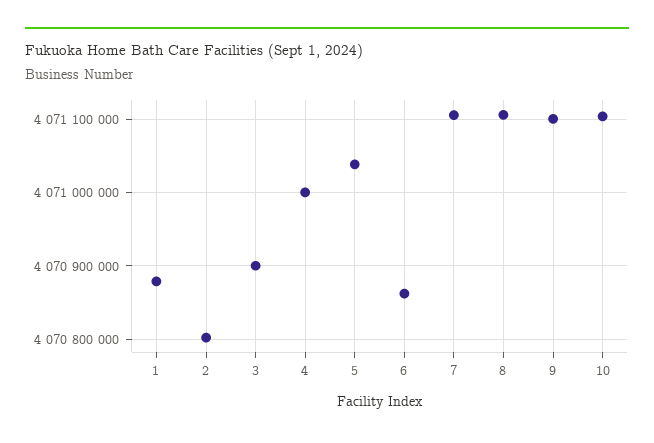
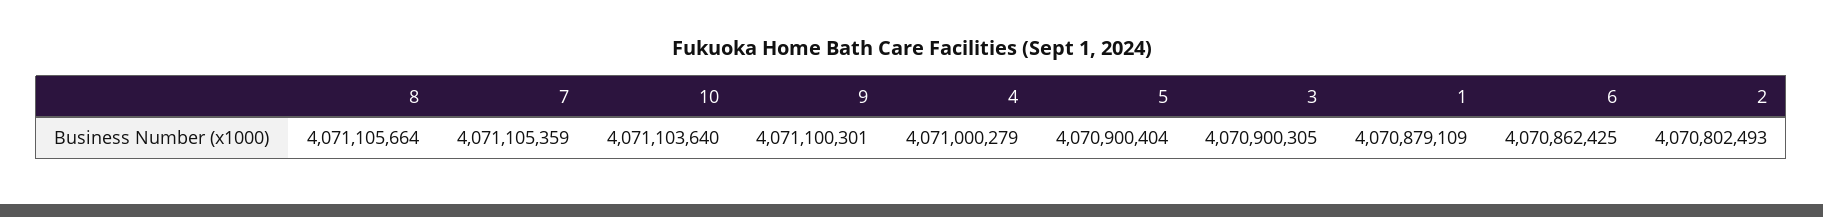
5: 4071040000 -> 4070900404

